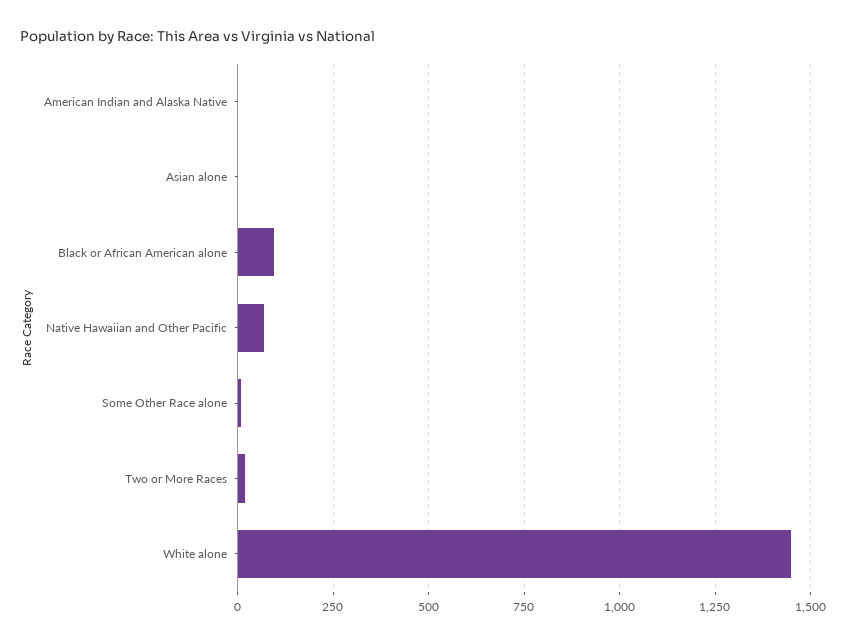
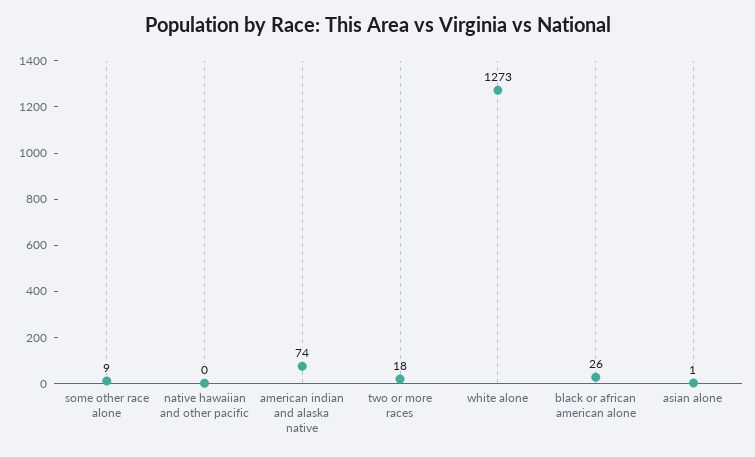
American Indian and Alaska Native: 0 -> 74
Black or African American alone: 100 -> 26
Native Hawaiian and Other Pacific: 75 -> 0
White alone: 1450 -> 1273

